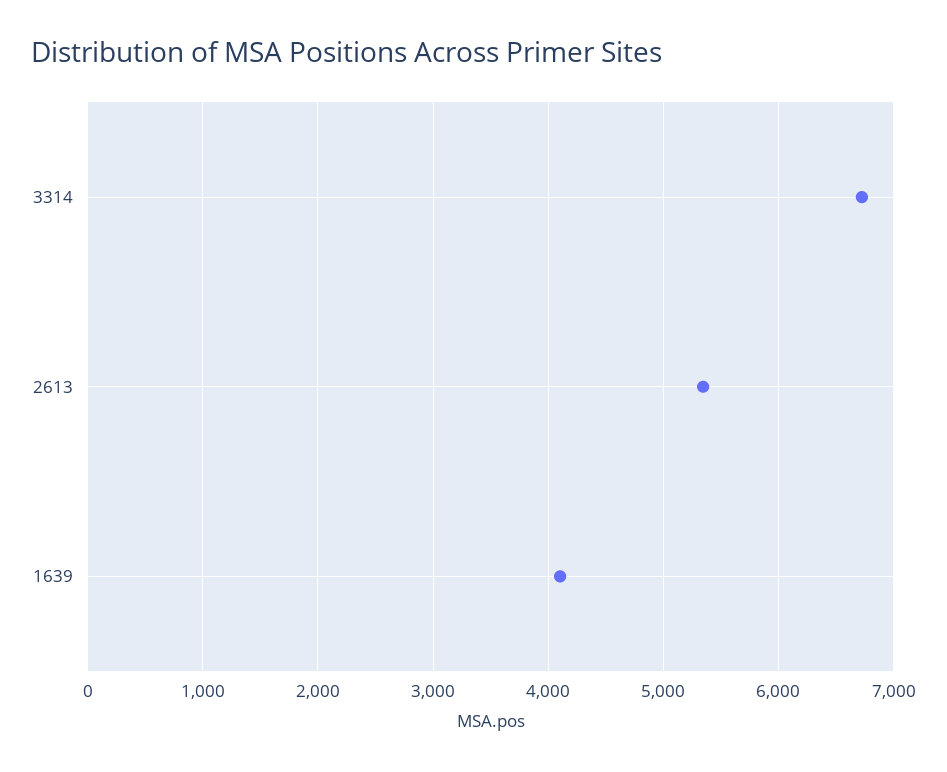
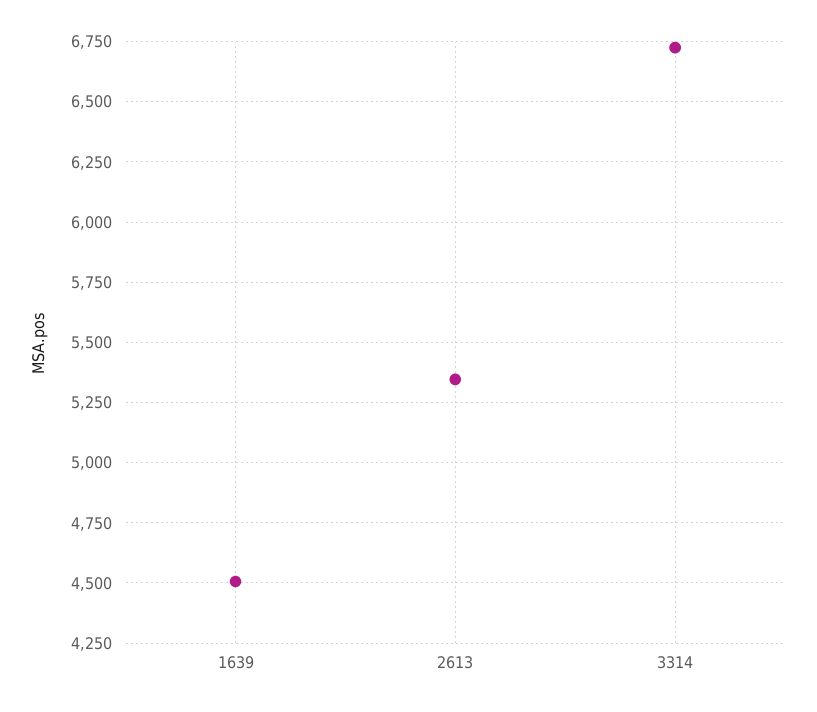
1639: 4100 -> 4500

